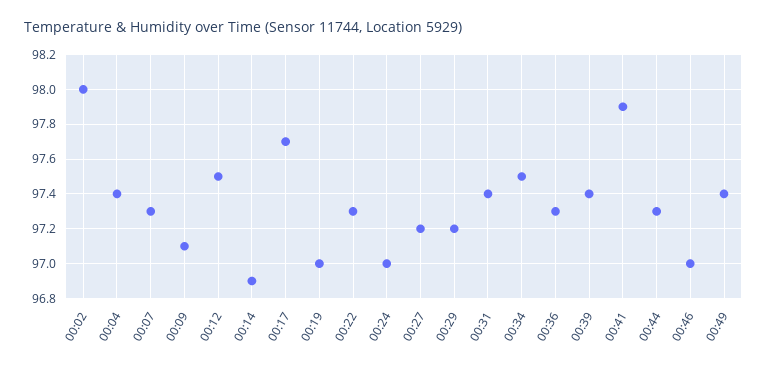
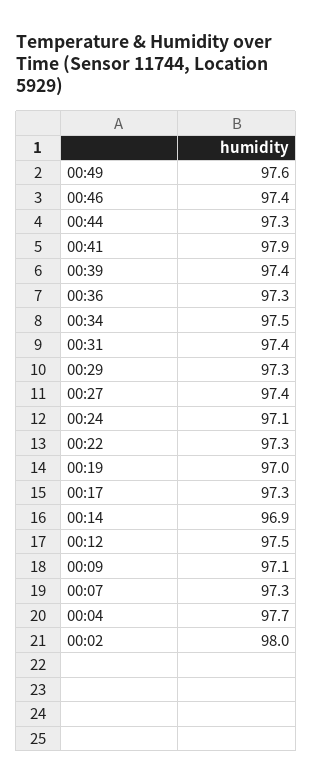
00:04: 97.4 -> 97.7
00:17: 97.7 -> 97.3
00:24: 97 -> 97.1
00:27: 97.2 -> 97.4
00:29: 97.2 -> 97.3
00:46: 97 -> 97.4
00:49: 97.4 -> 97.6

